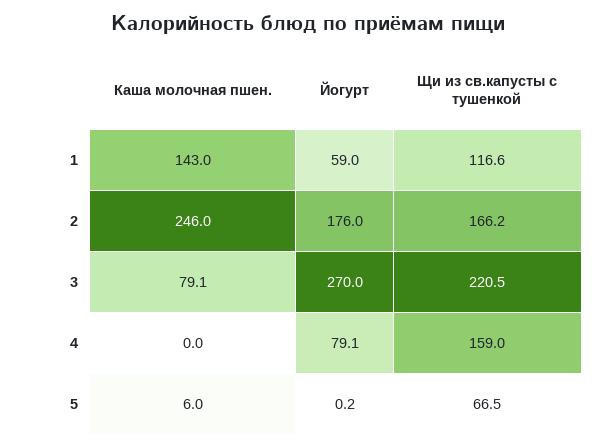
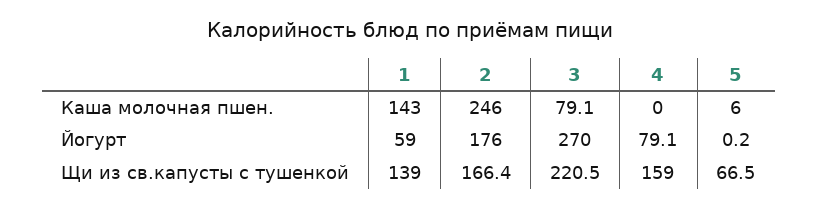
Щи из св.капусты с тушенкой, 1: 116.6 -> 139
Щи из св.капусты с тушенкой, 2: 166.2 -> 166.4

